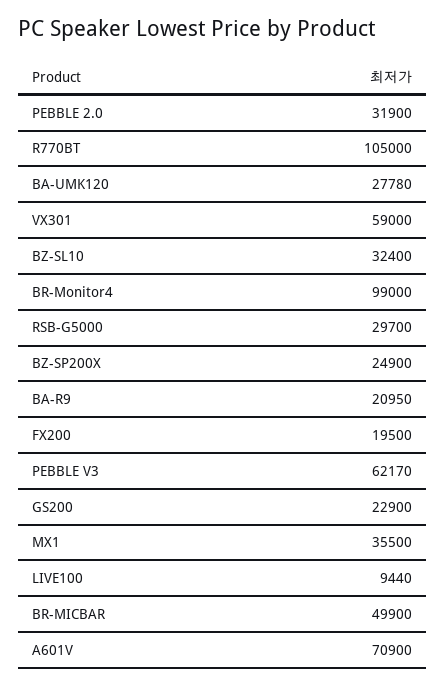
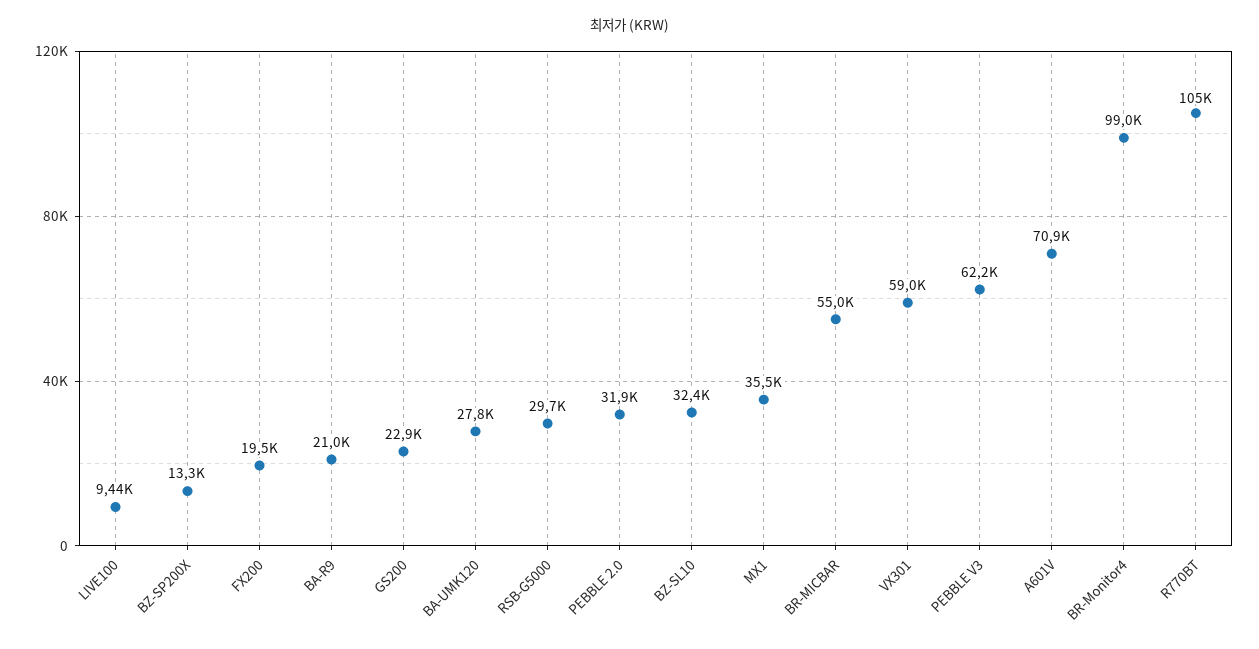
BZ-SP200X: 24900 -> 13300
BR-MICBAR: 49900 -> 55000

